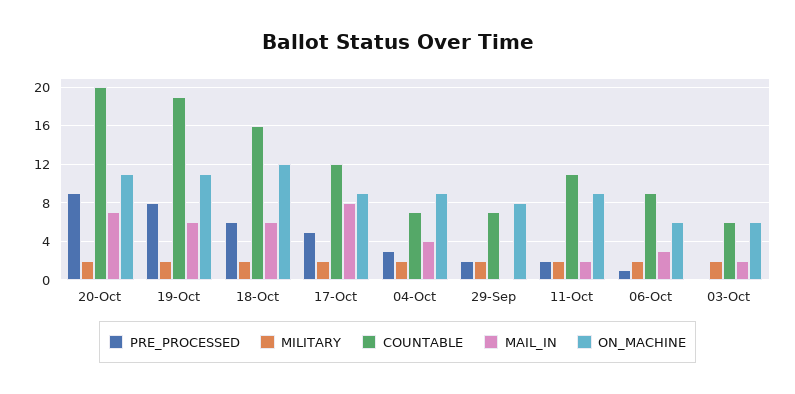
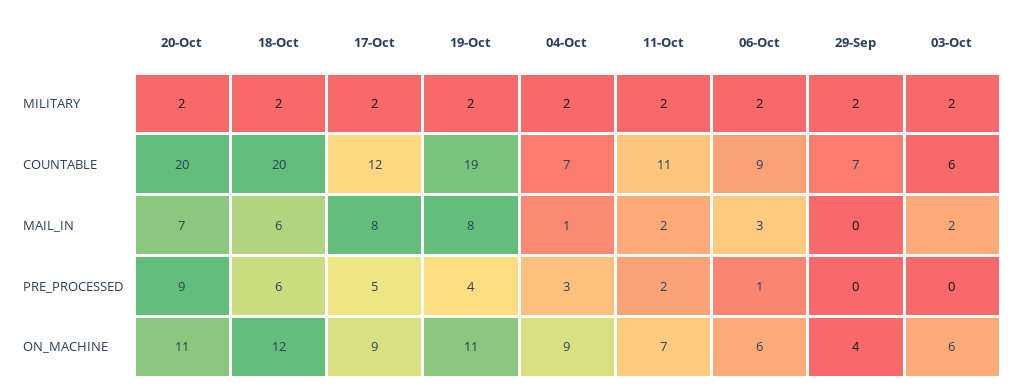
PRE_PROCESSED, 19-Oct: 8 -> 4
MAIL_IN, 19-Oct: 6 -> 8
COUNTABLE, 18-Oct: 16 -> 20
MAIL_IN, 04-Oct: 4 -> 1
PRE_PROCESSED, 29-Sep: 2 -> 0
ON_MACHINE, 29-Sep: 8 -> 4
ON_MACHINE, 11-Oct: 9 -> 7

